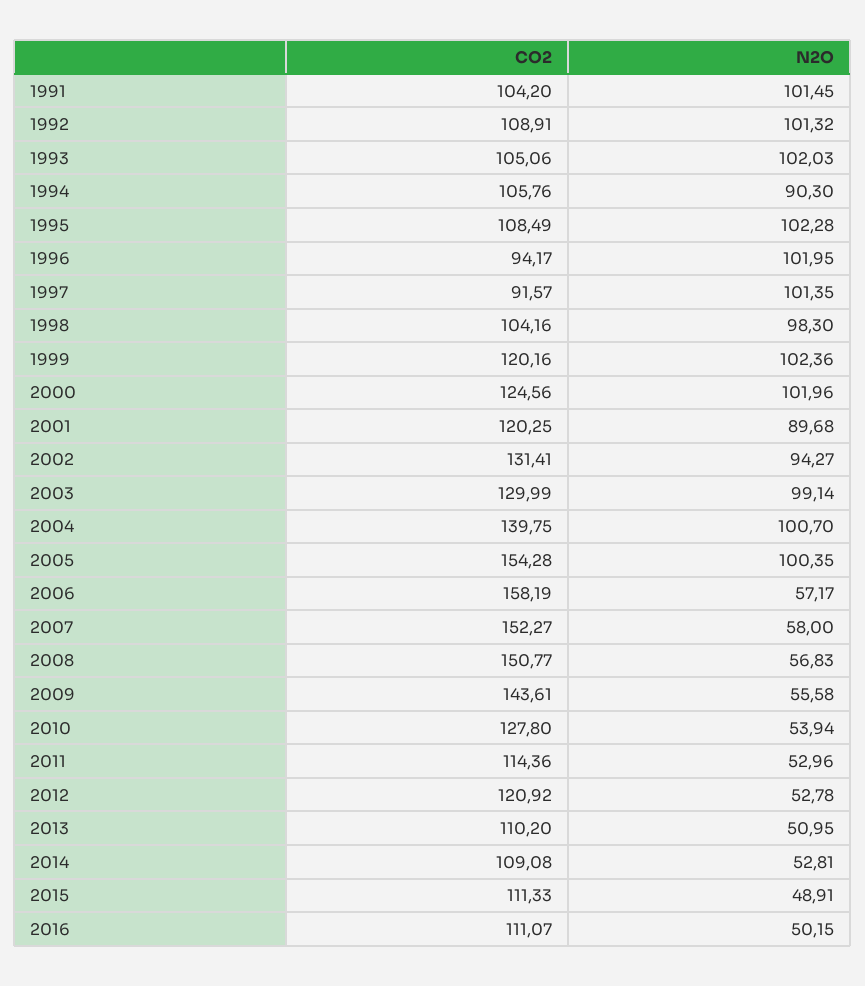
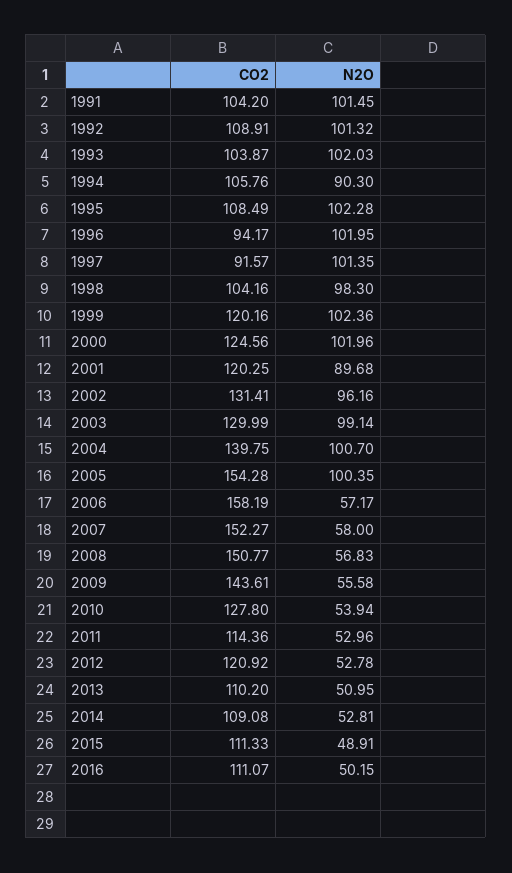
CO2, 1993: 105.06 -> 103.87
N2O, 2002: 94.27 -> 96.16

